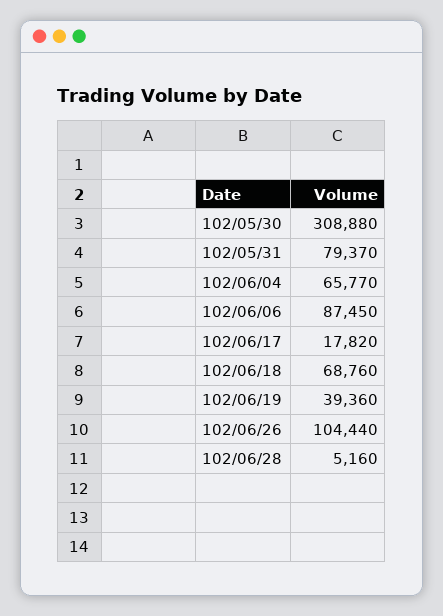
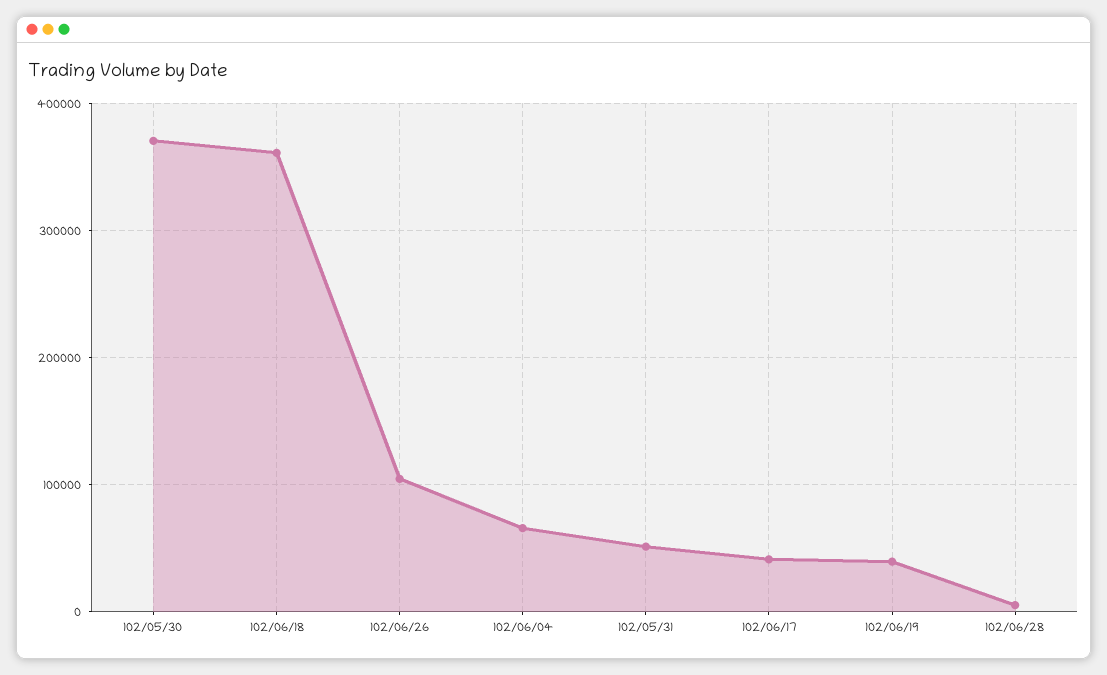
102/05/30: 308880 -> 370000
102/05/31: 79370 -> 50000
102/06/06: 87450 -> none
102/06/17: 17820 -> 40000
102/06/18: 68760 -> 360000

